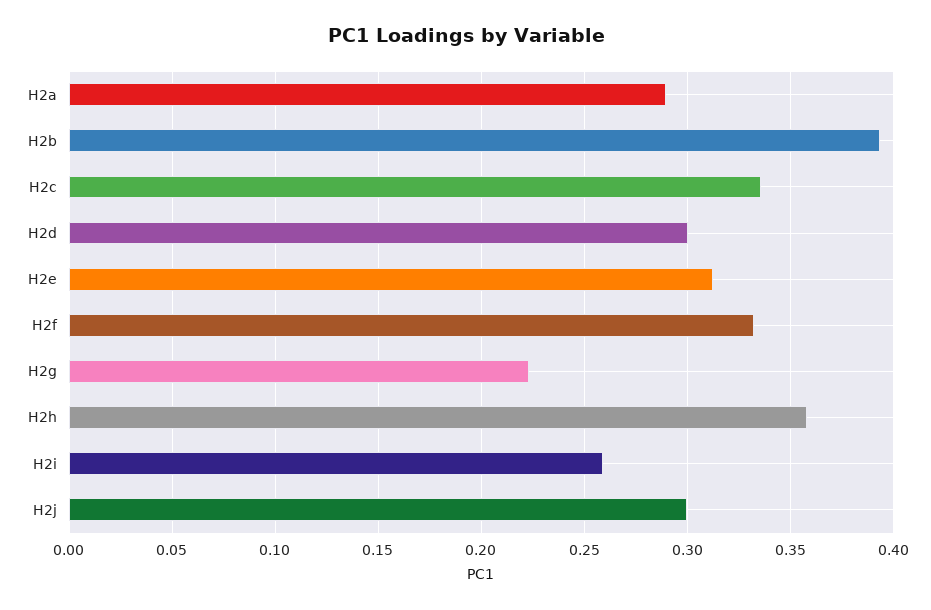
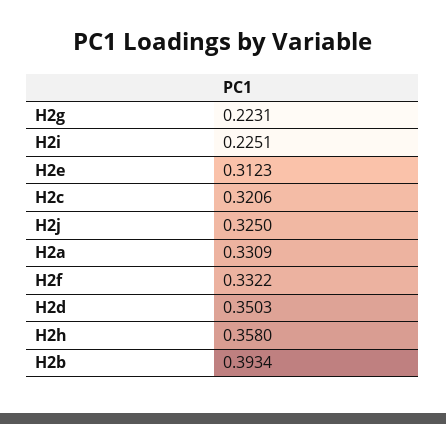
H2a: 0.29 -> 0.3309
H2c: 0.335 -> 0.3206
H2d: 0.3 -> 0.3503
H2i: 0.26 -> 0.2251
H2j: 0.3 -> 0.325

